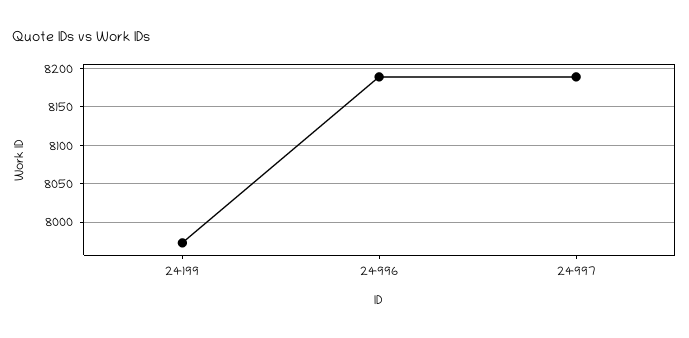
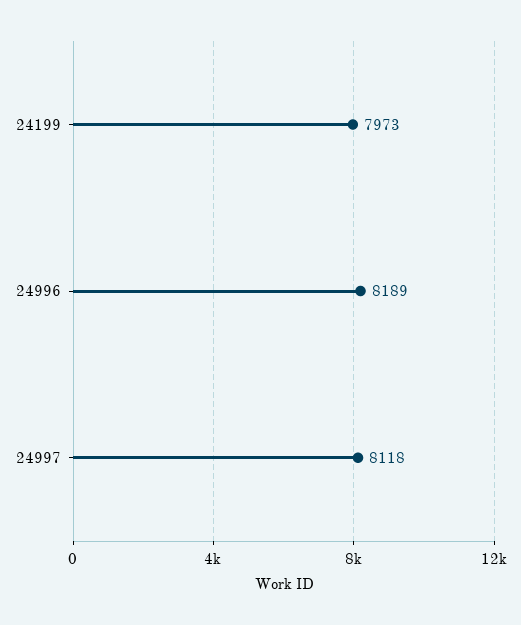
24997: 8190 -> 8118

